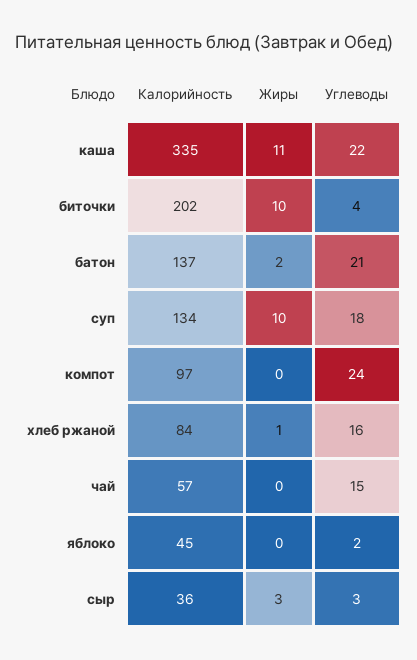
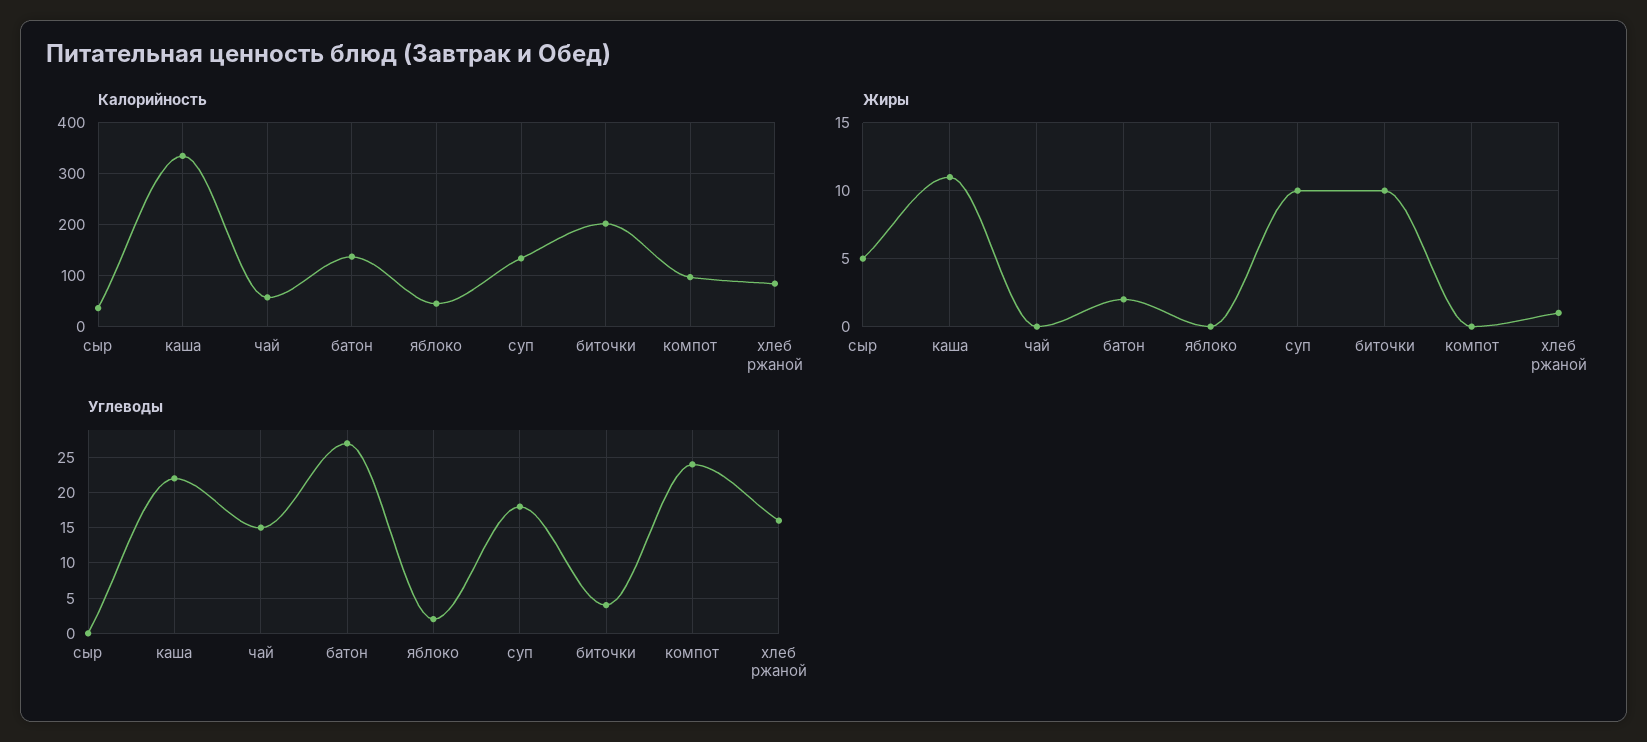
Углеводы, батон: 21 -> 27
Жиры, сыр: 3 -> 5
Углеводы, сыр: 3 -> 0

